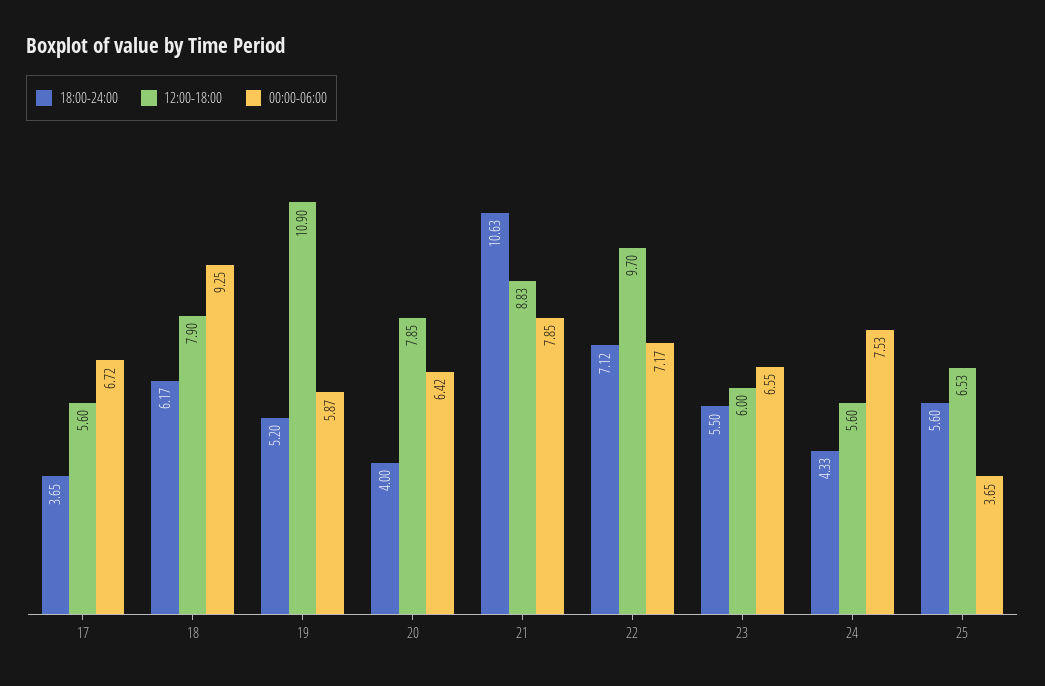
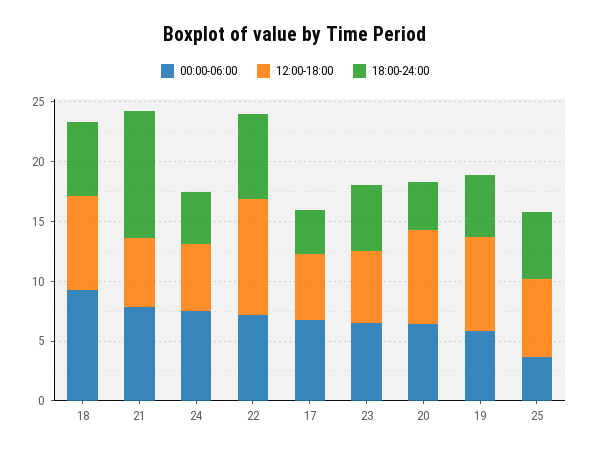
12:00-18:00, 19: 10.9 -> 8
12:00-18:00, 21: 8.83 -> 6

